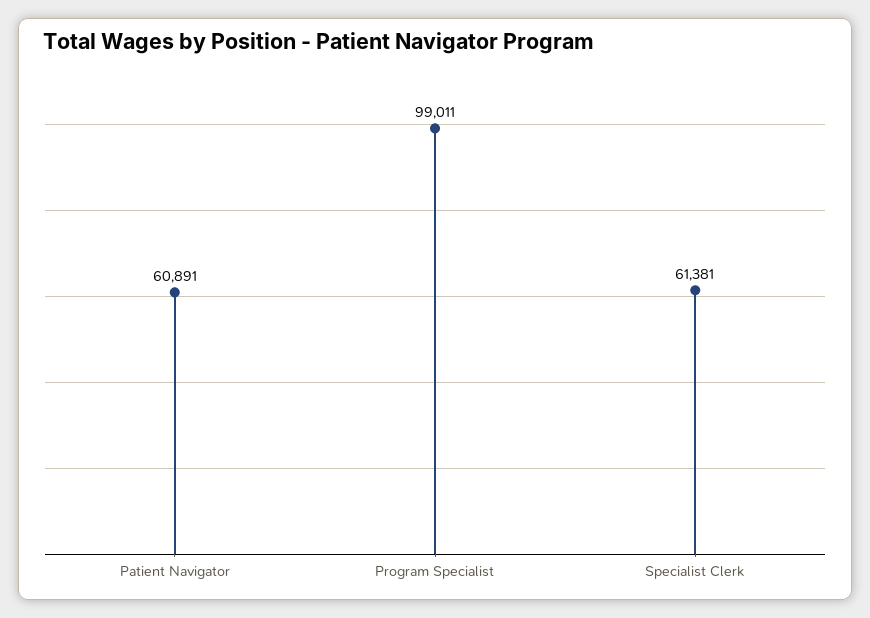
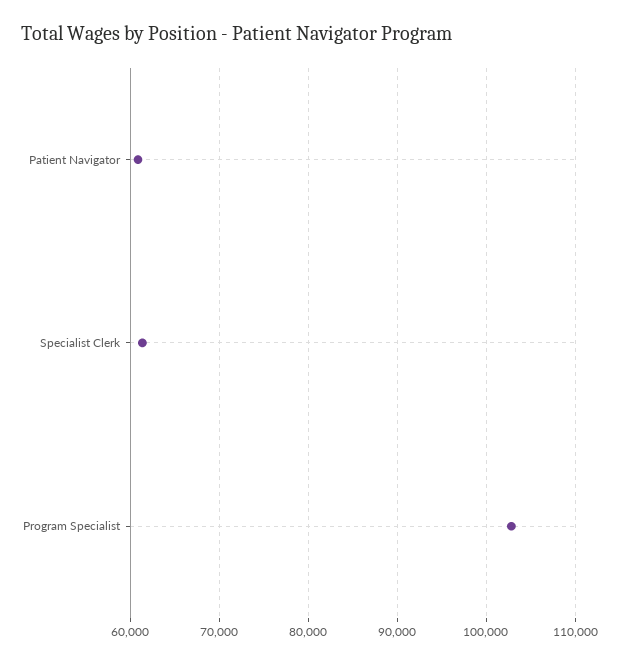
Program Specialist: 99011 -> 103000

